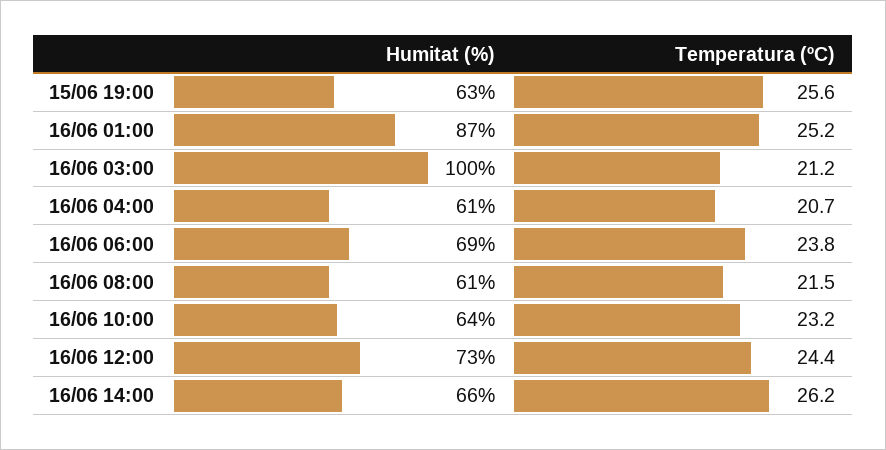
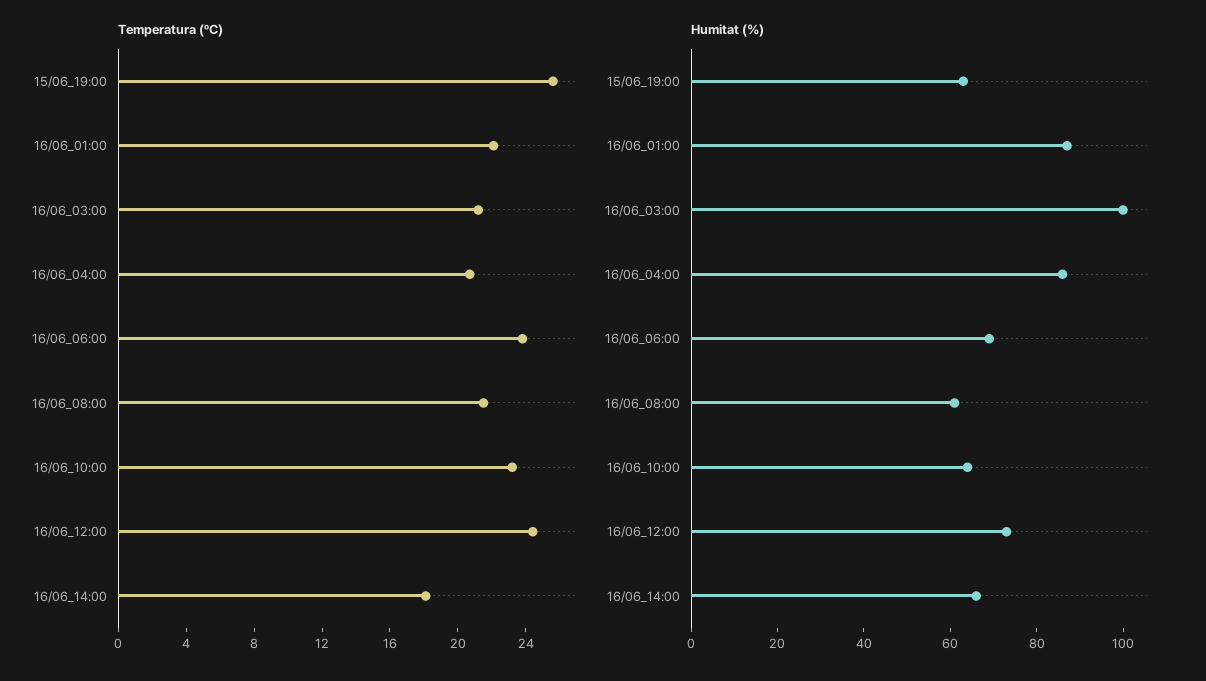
Temperatura (ºC), 16/06 01:00: 25.2 -> 22
Humitat (%), 16/06 04:00: 61 -> 85
Temperatura (ºC), 16/06 14:00: 26.2 -> 18

